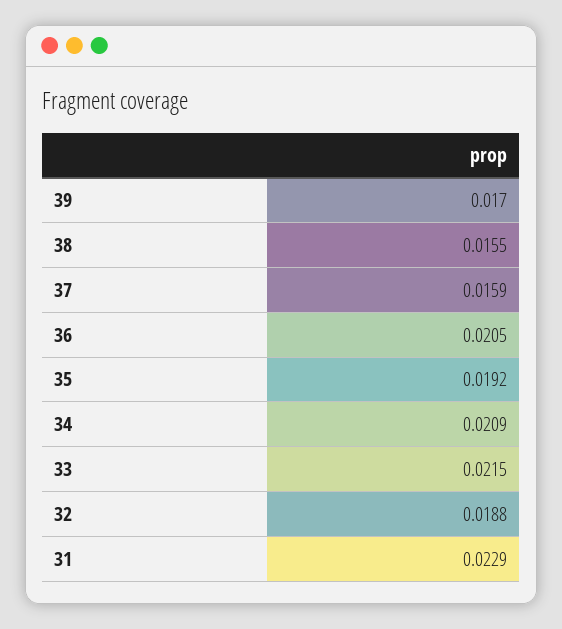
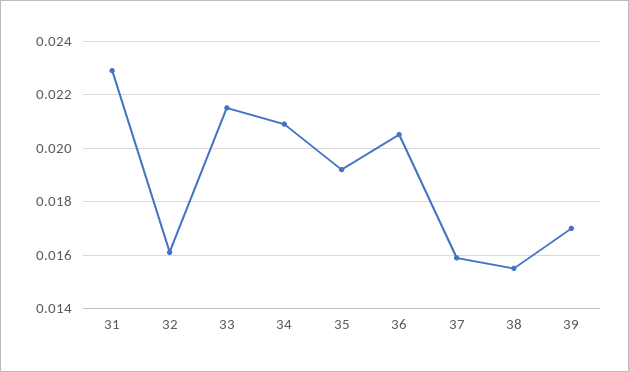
32: 0.0188 -> 0.016

